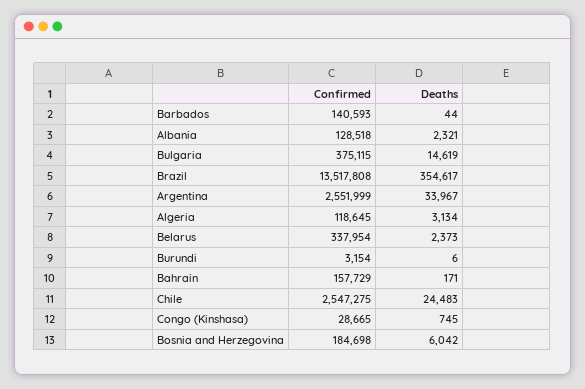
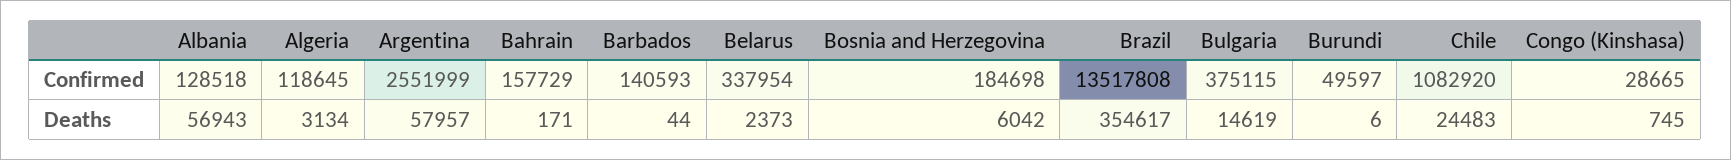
Deaths, Albania: 2321 -> 56943
Deaths, Argentina: 33967 -> 57957
Confirmed, Burundi: 3154 -> 49597
Confirmed, Chile: 2547275 -> 1082920

